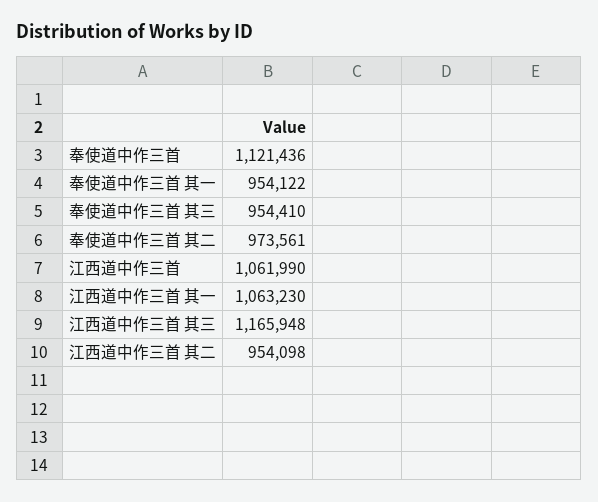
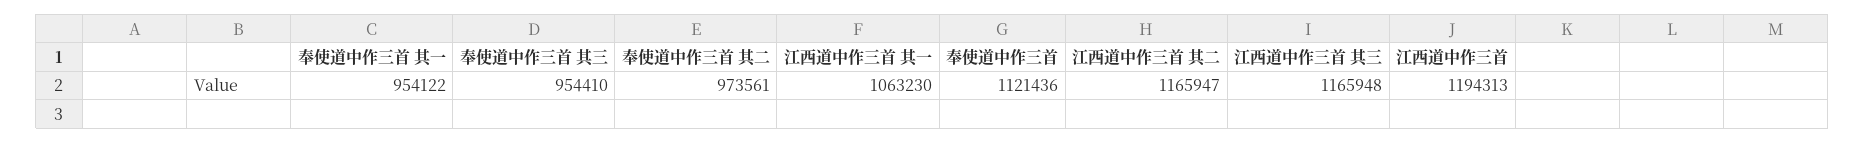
江西道中作三首: 1061990 -> 1194313
江西道中作三首 其二: 954098 -> 1165947

